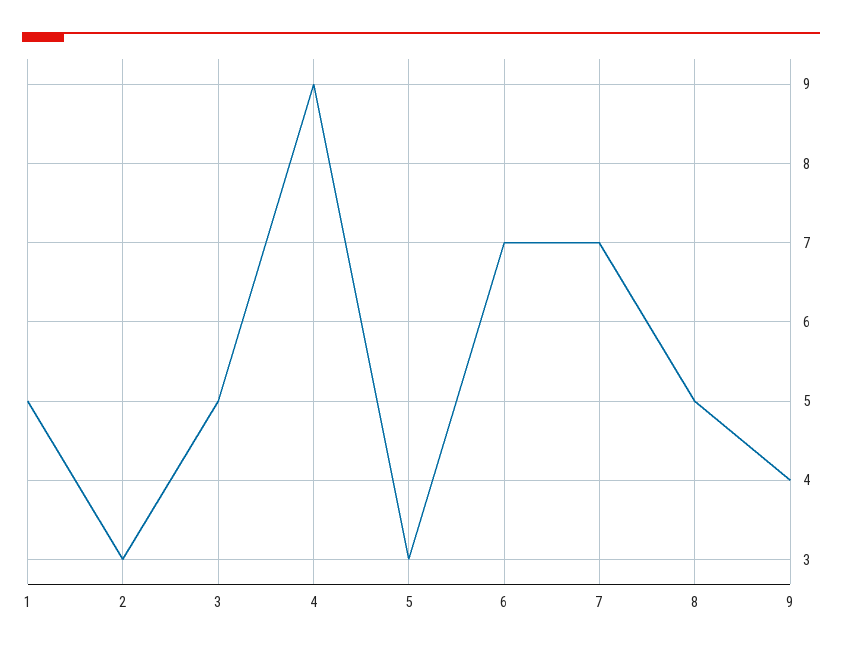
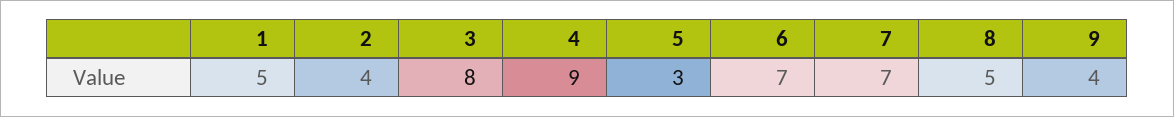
2: 3 -> 4
3: 5 -> 8

